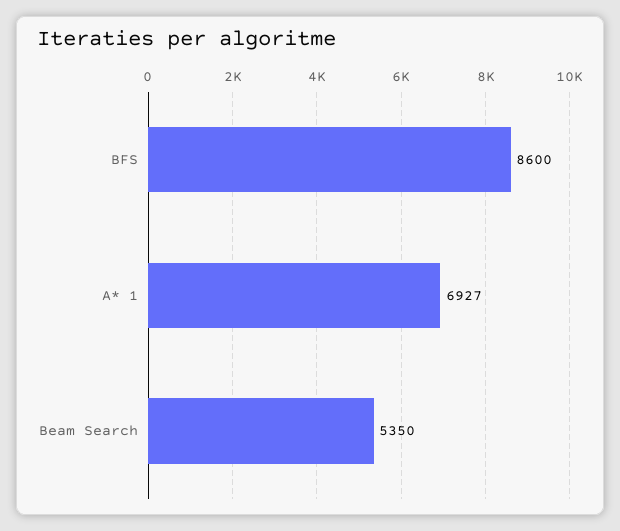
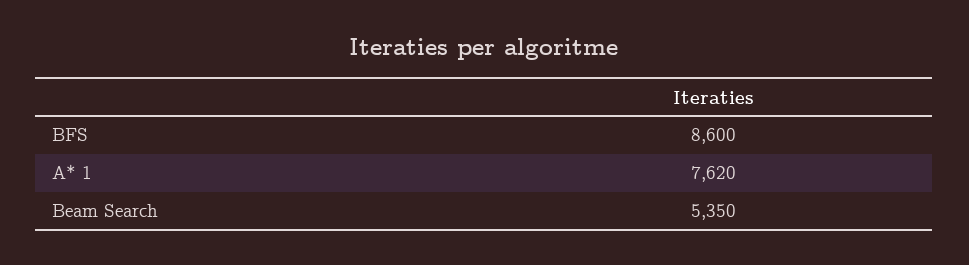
A* 1: 6927 -> 7620

